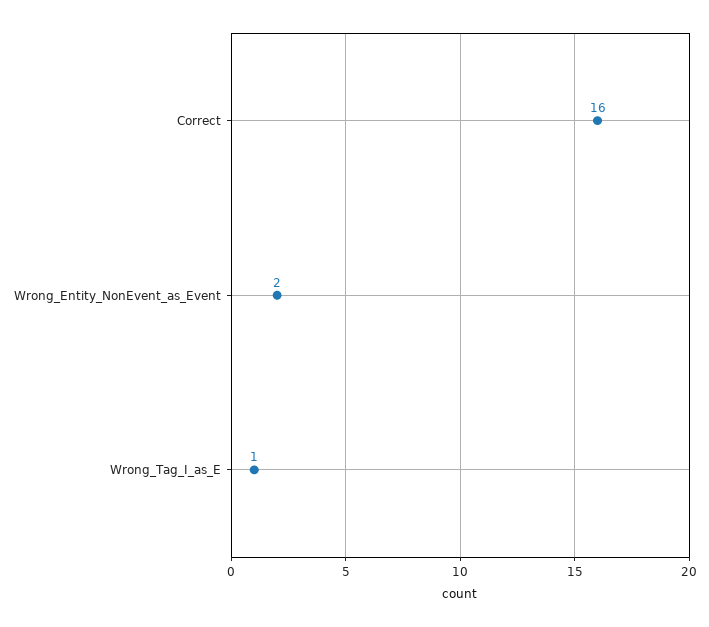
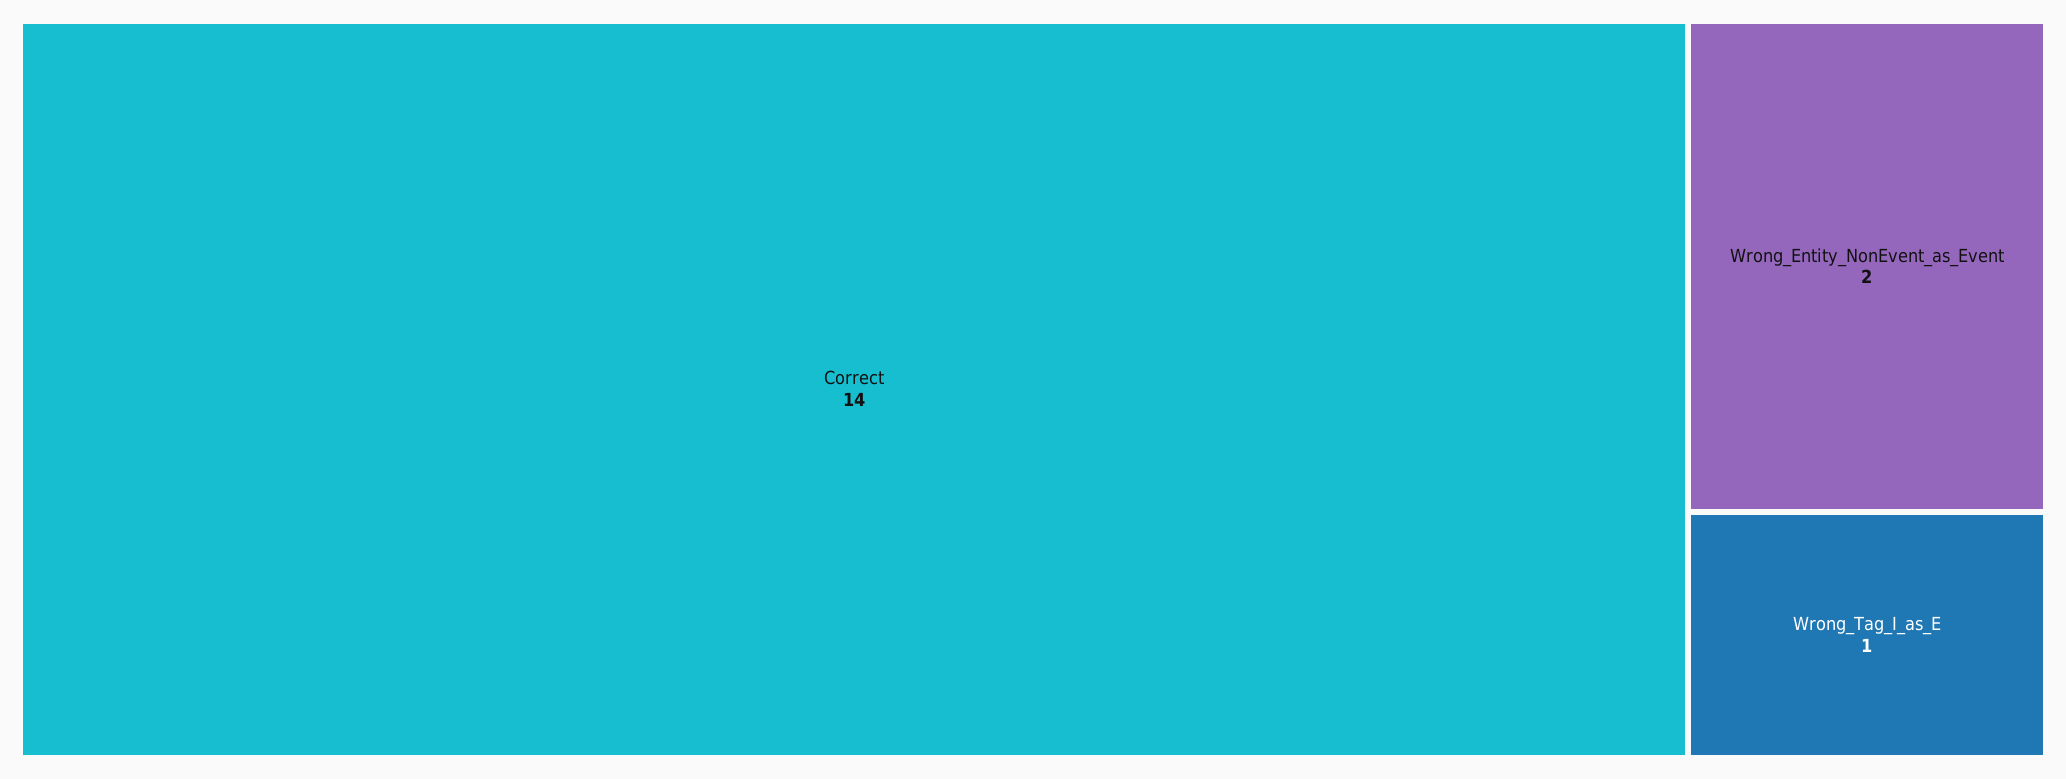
Correct: 16 -> 14

